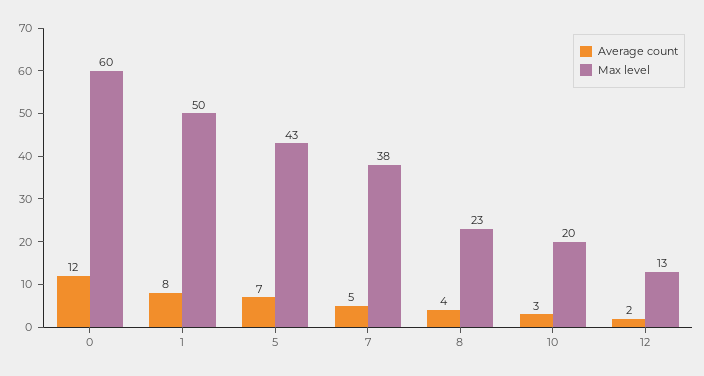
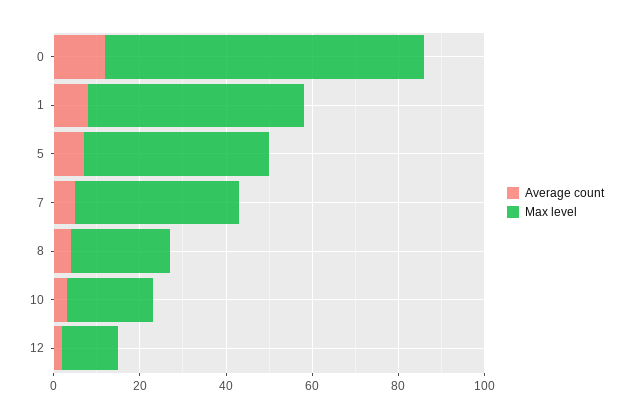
Max level, 0: 60 -> 75

